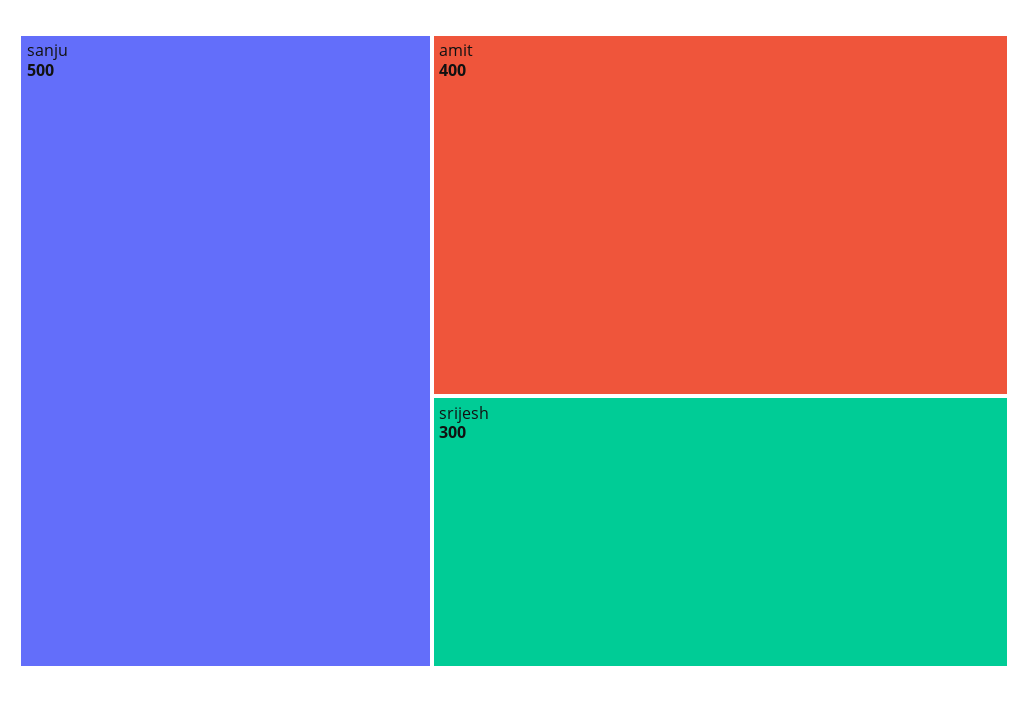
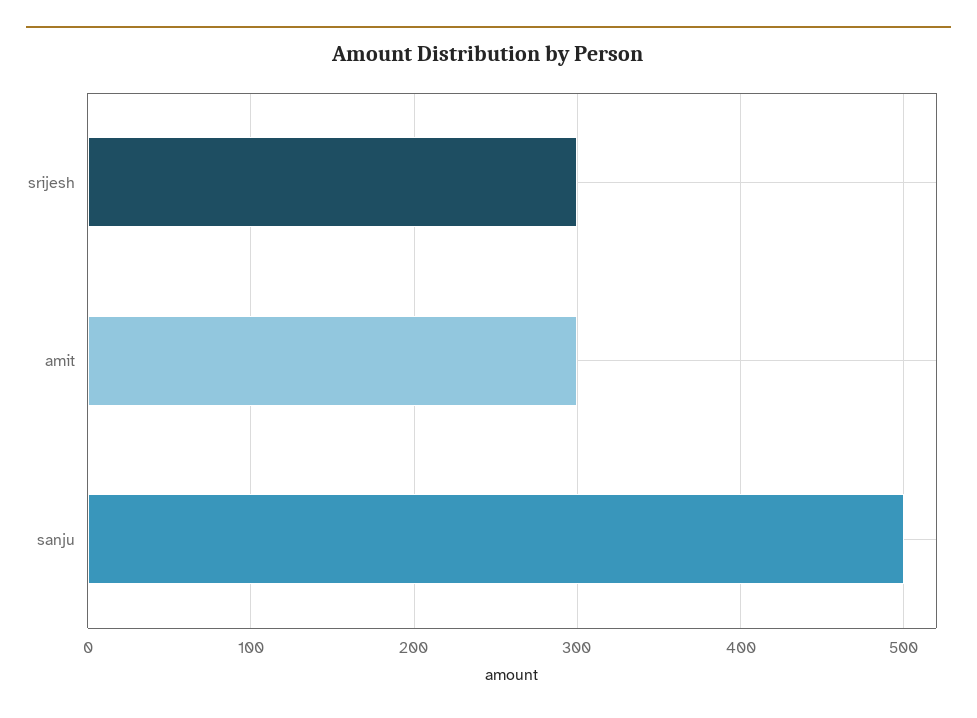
amit: 400 -> 300

